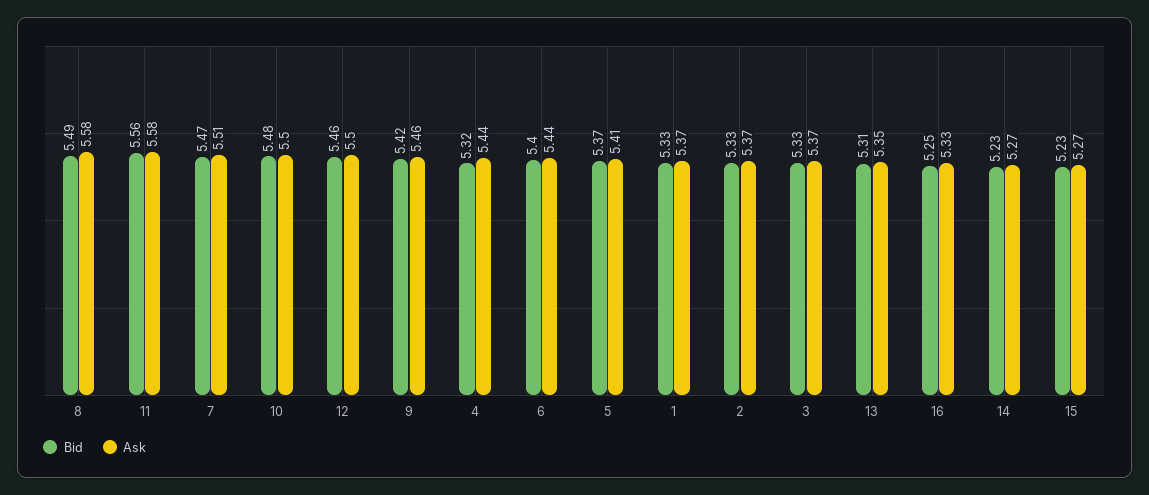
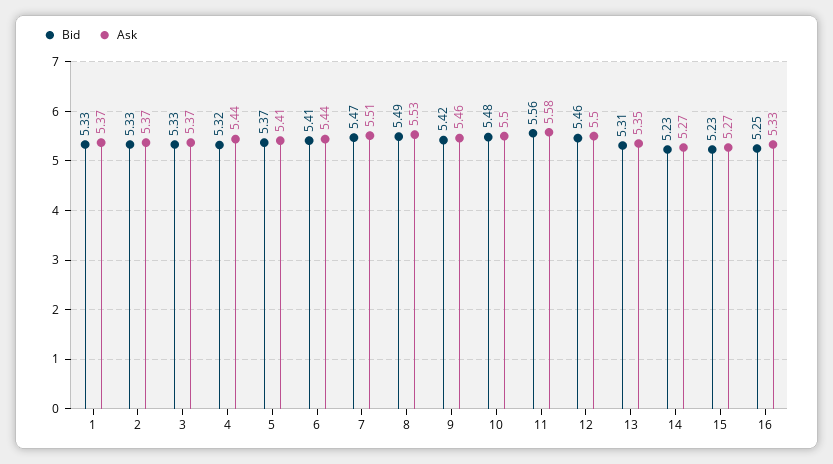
Ask, 8: 5.58 -> 5.53
Bid, 6: 5.4 -> 5.41

